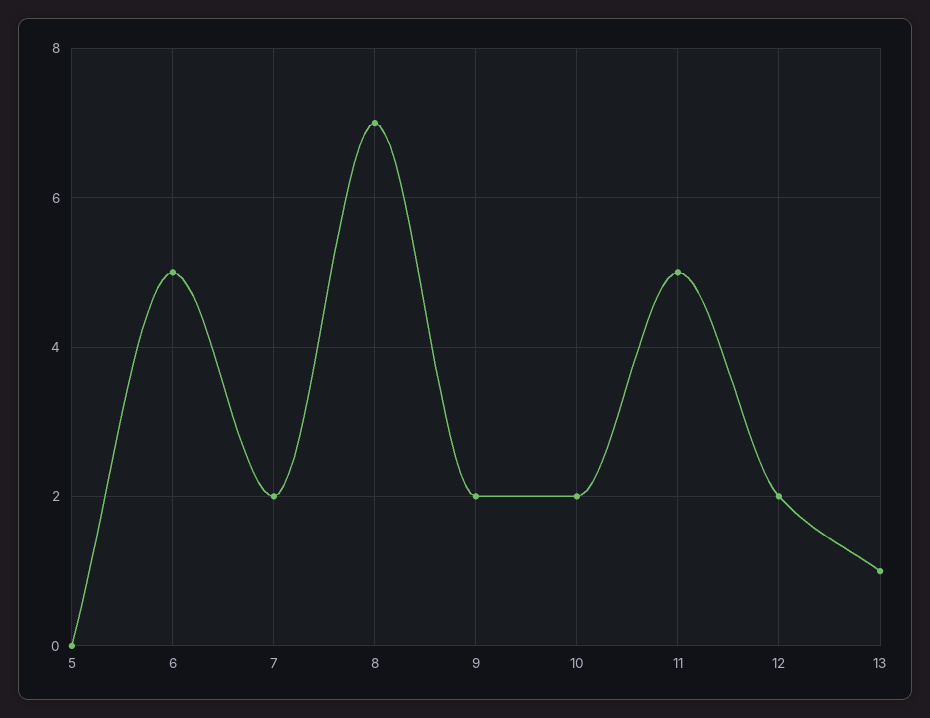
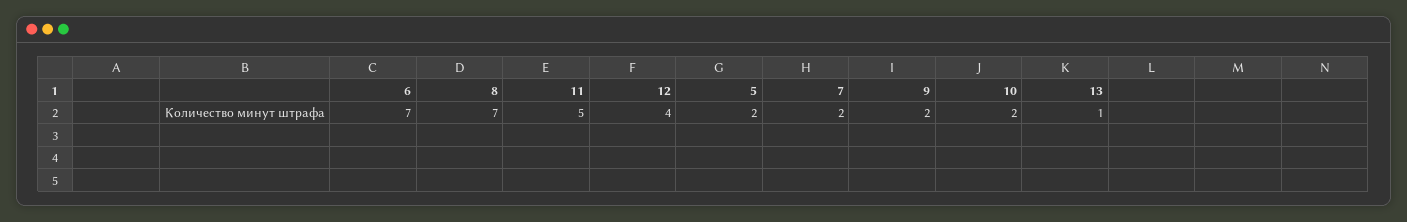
5: 0 -> 2
6: 5 -> 7
12: 2 -> 4

